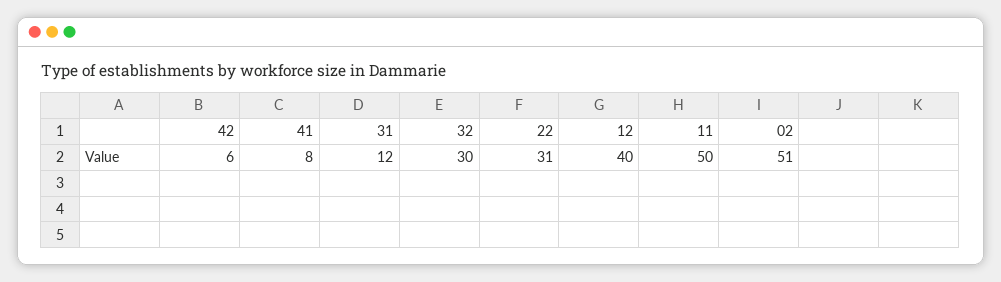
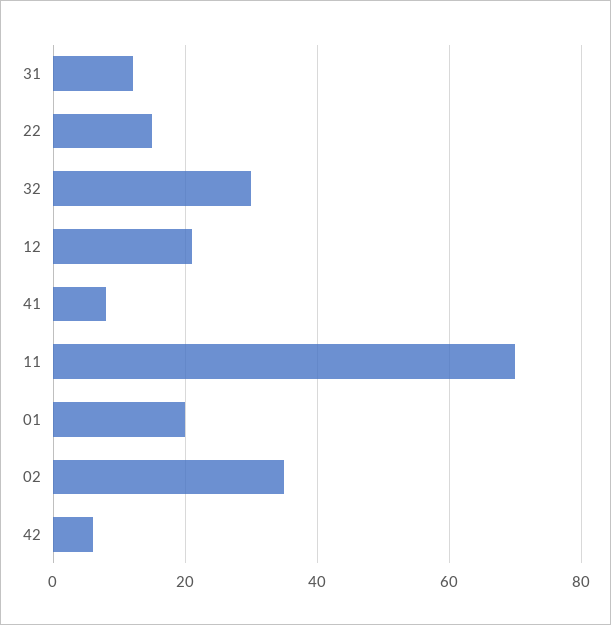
22: 31 -> 15
12: 40 -> 20
11: 50 -> 70
02: 51 -> 35
01: none -> 20

